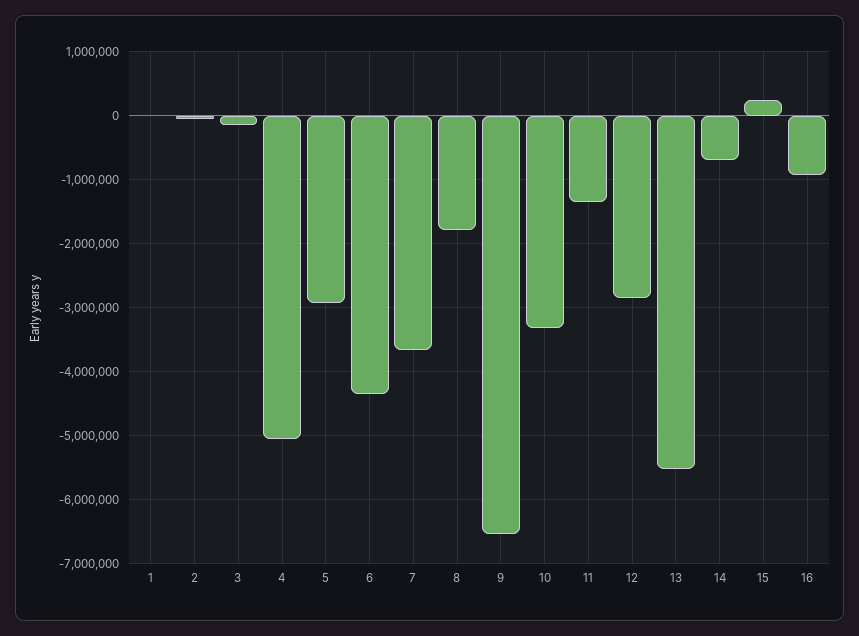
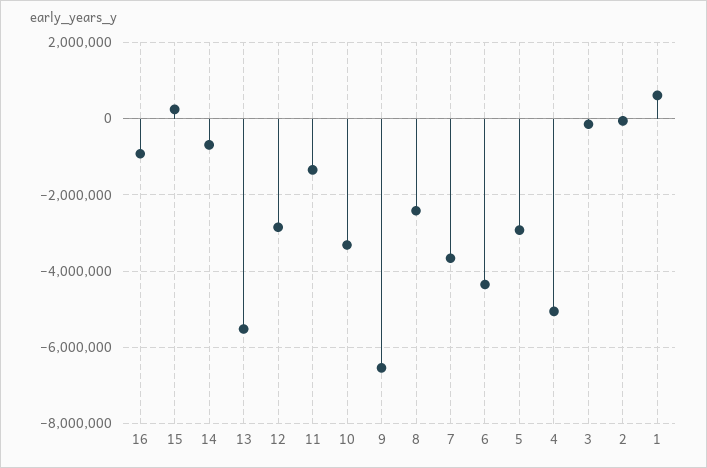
1: 0 -> 600000
8: -1800000 -> -2400000

